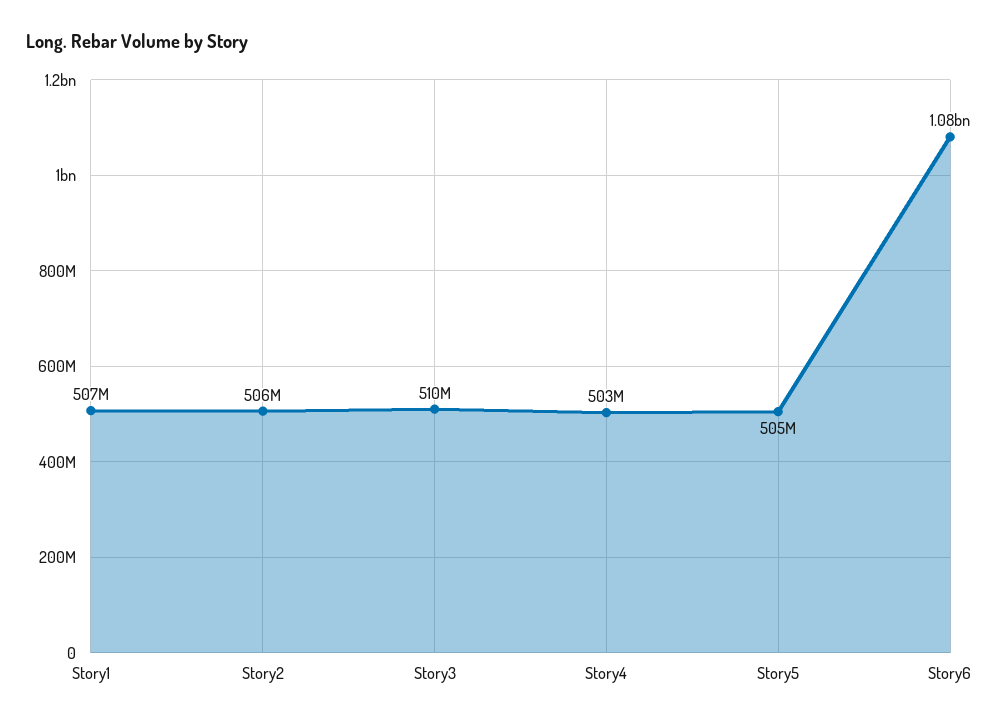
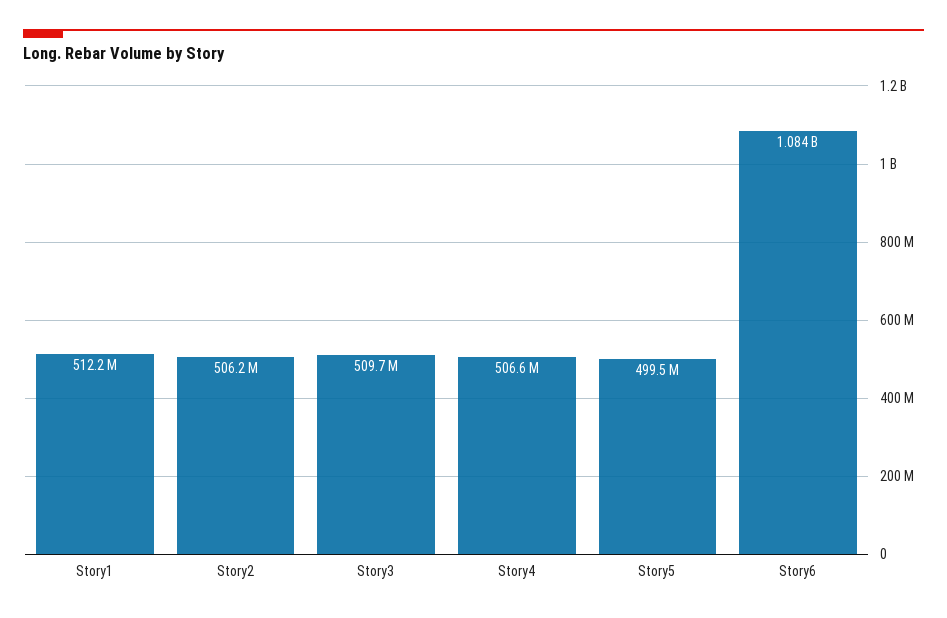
Story1: 507000000 -> 512200000
Story4: 503000000 -> 506600000
Story5: 505000000 -> 499500000

